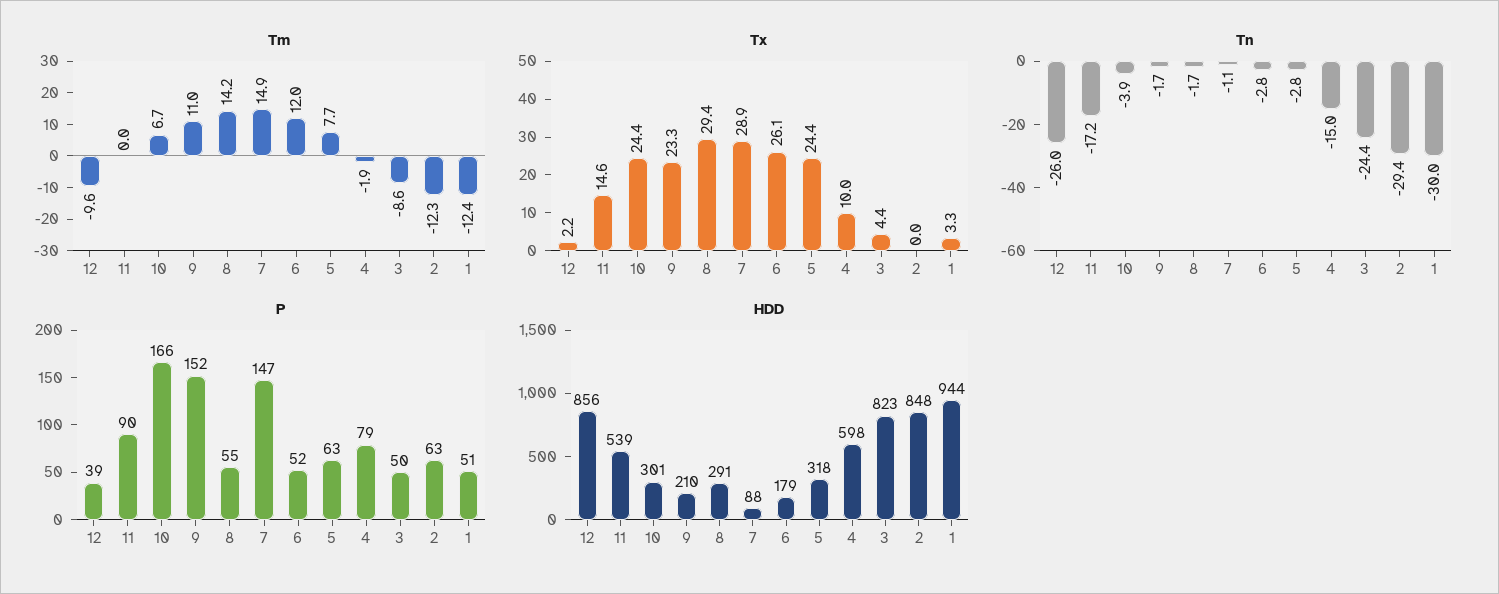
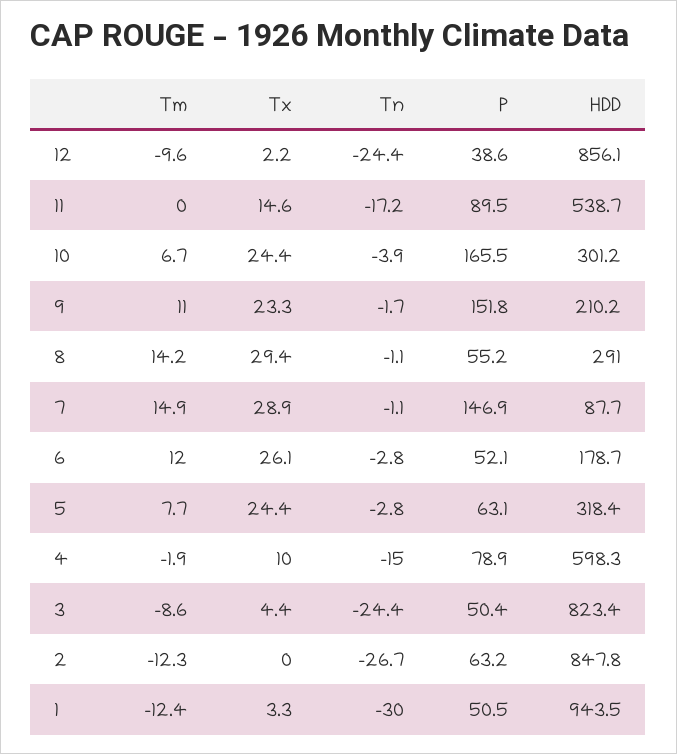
Tn, 12: -26 -> -24.4
Tn, 8: -1.7 -> -1.1
Tn, 2: -29.4 -> -26.7

